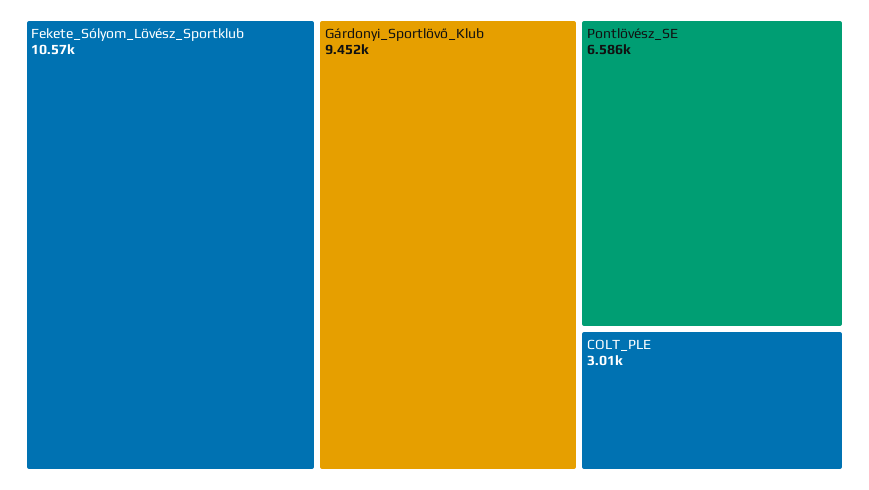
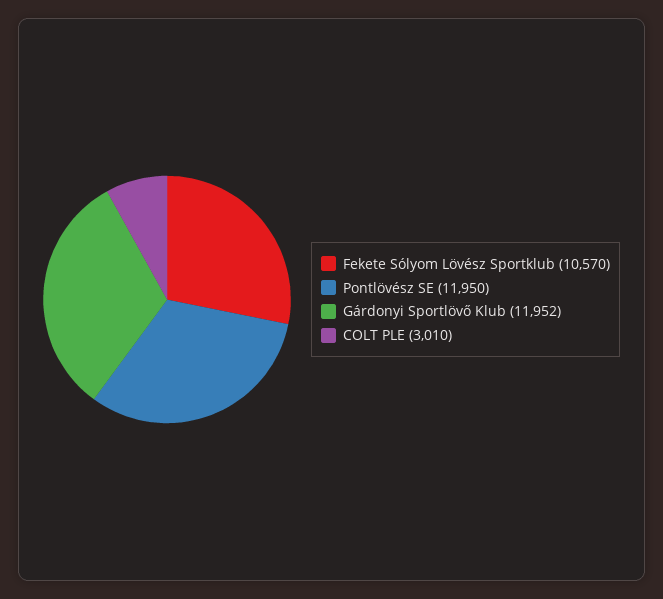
Gárdonyi_Sportlövő_Klub: 9452 -> 11952
Pontlövész_SE: 6586 -> 11950

